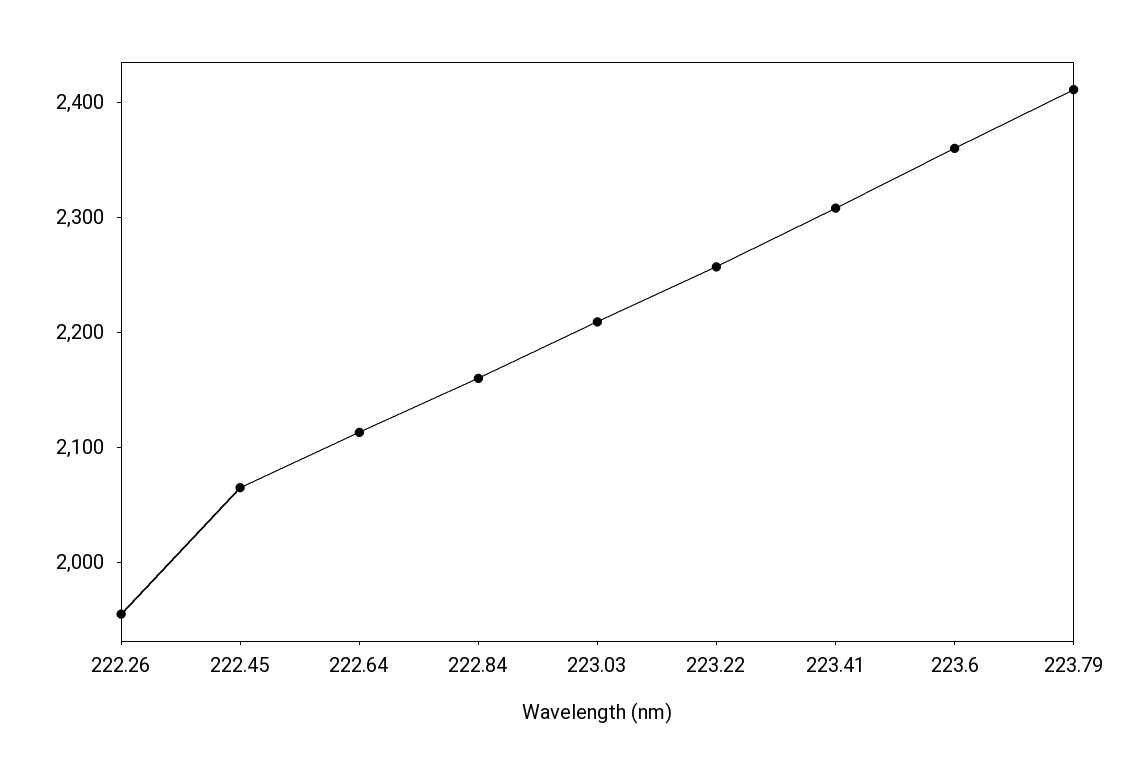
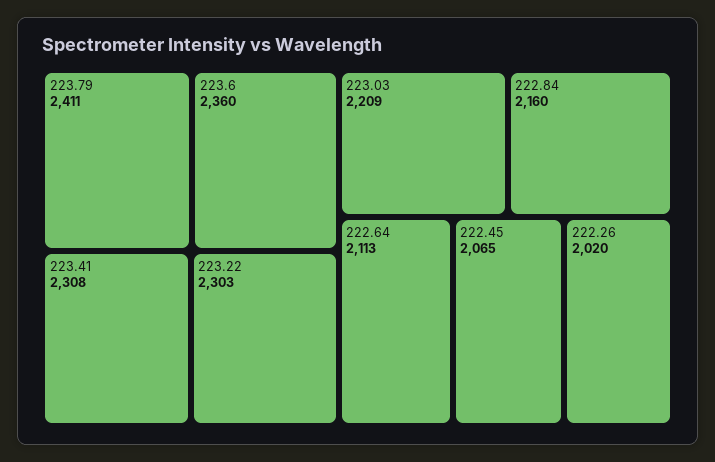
222.26: 1960 -> 2020
223.22: 2260 -> 2303

